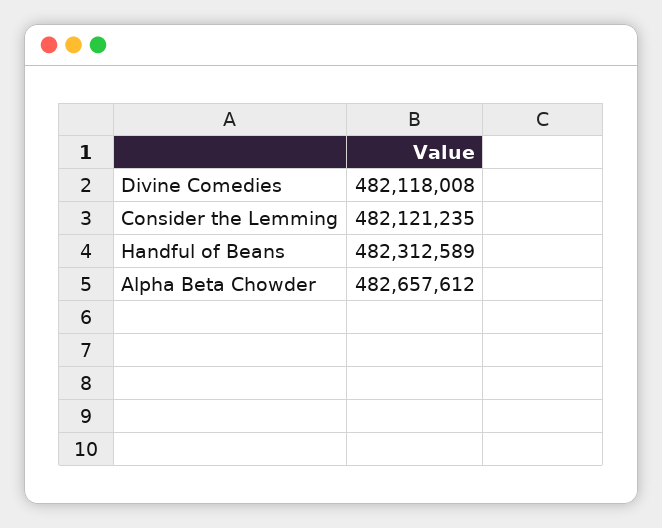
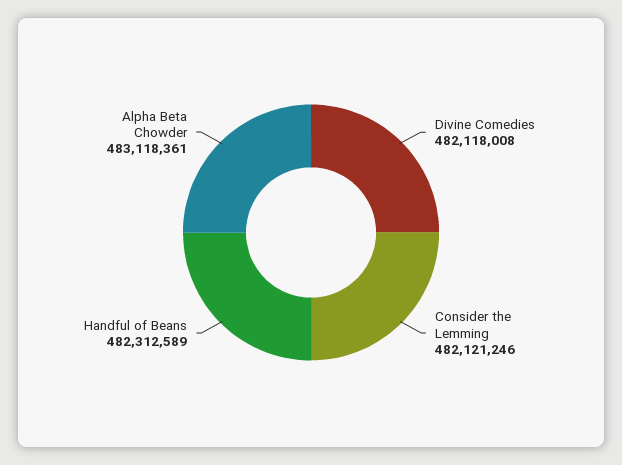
Consider the Lemming: 482121235 -> 482121246
Alpha Beta Chowder: 482657612 -> 483118361

